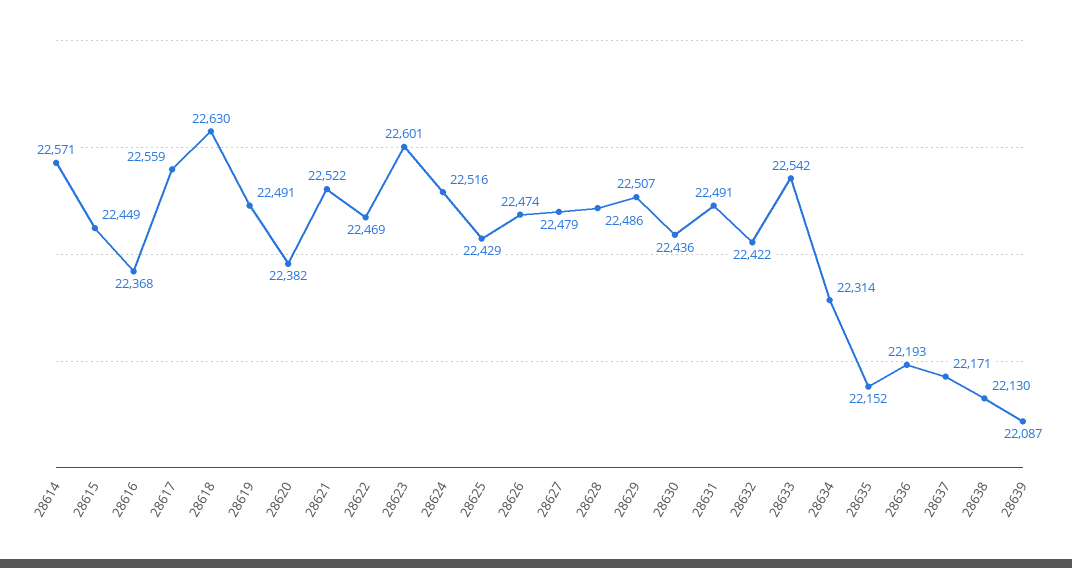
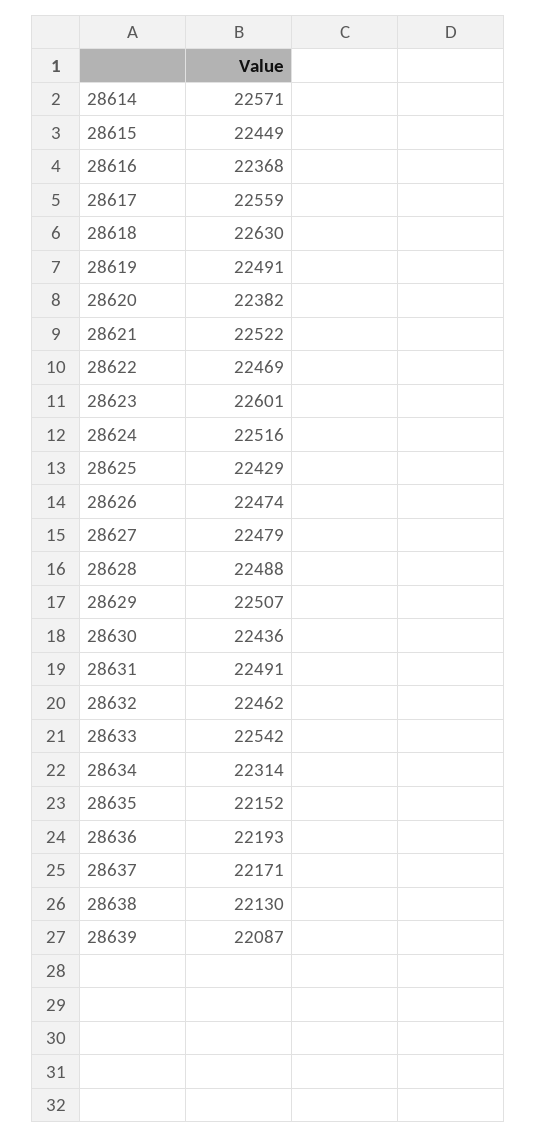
28628: 22486 -> 22488
28632: 22422 -> 22462

